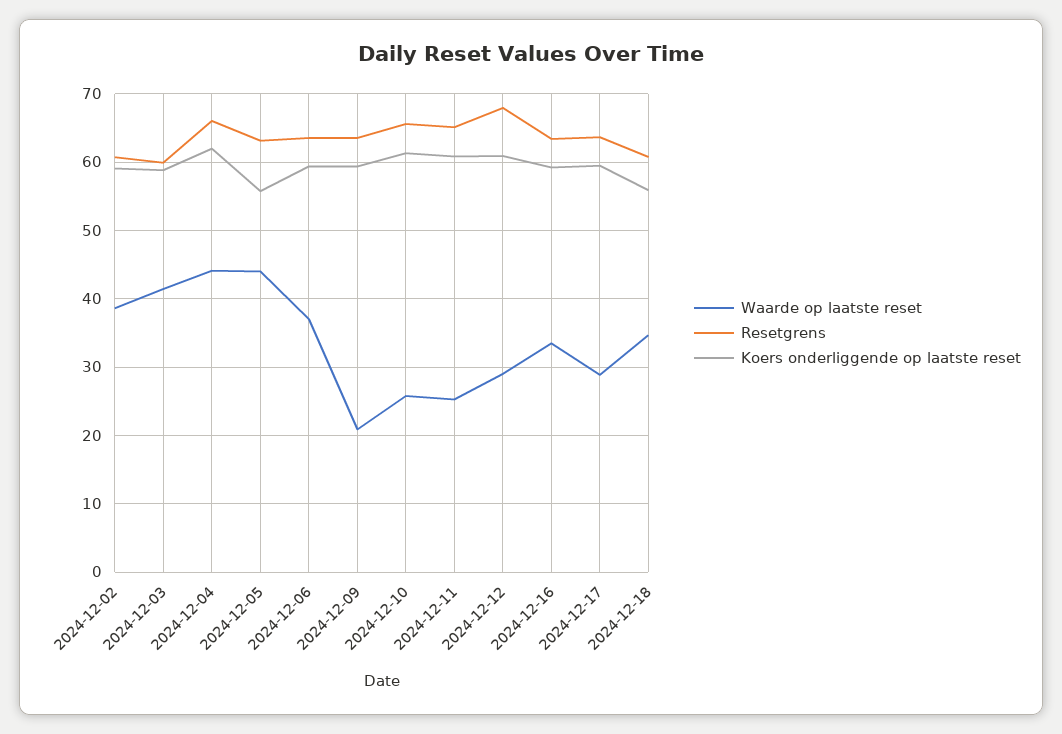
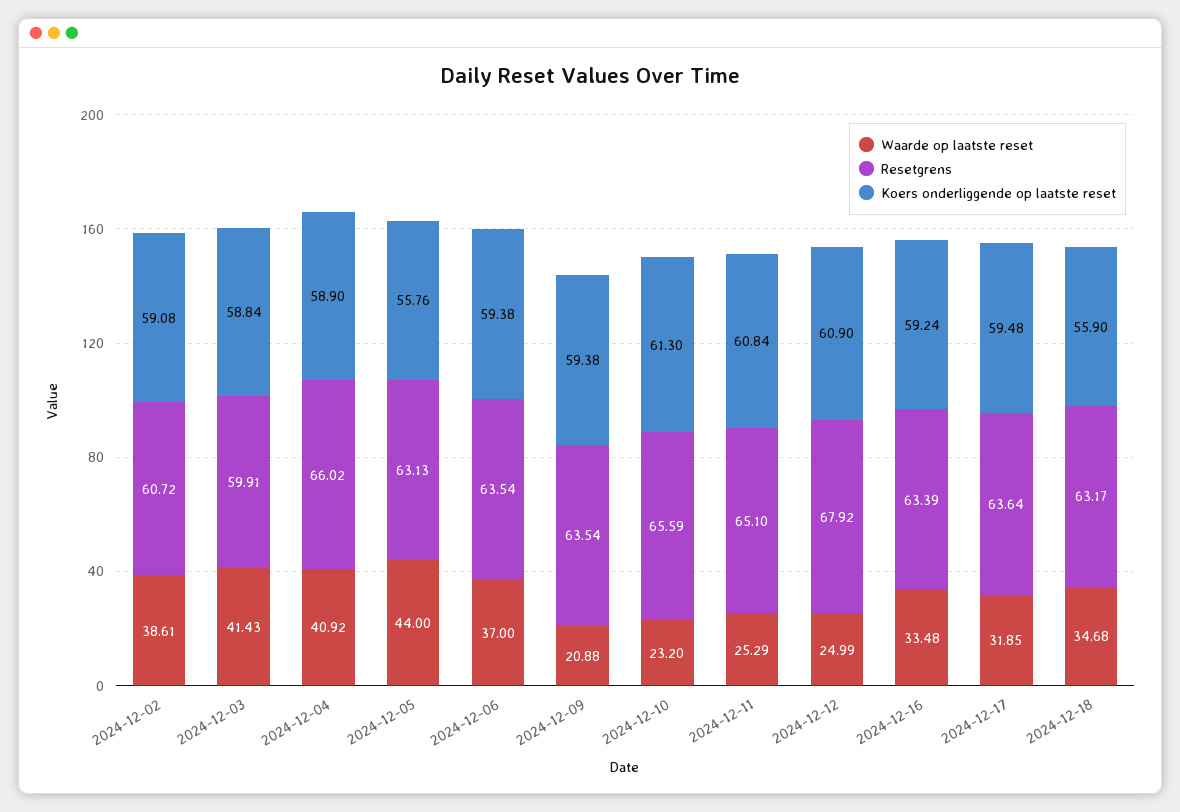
Waarde op laatste reset, 2024-12-04: 44 -> 40.92
Koers onderliggende op laatste reset, 2024-12-04: 62 -> 58.9
Waarde op laatste reset, 2024-12-10: 26 -> 23.2
Waarde op laatste reset, 2024-12-12: 29 -> 24.99
Waarde op laatste reset, 2024-12-17: 29 -> 31.85
Resetgrens, 2024-12-18: 61 -> 63.17

